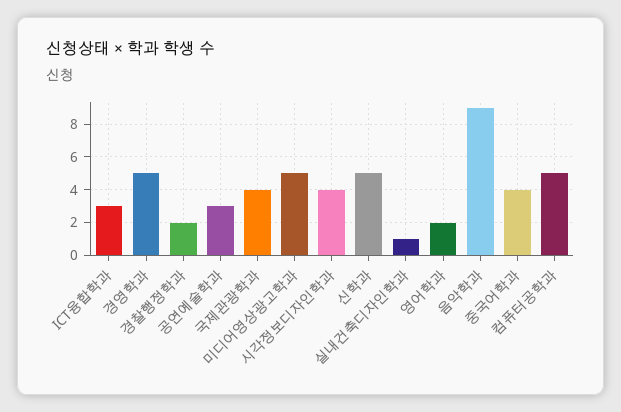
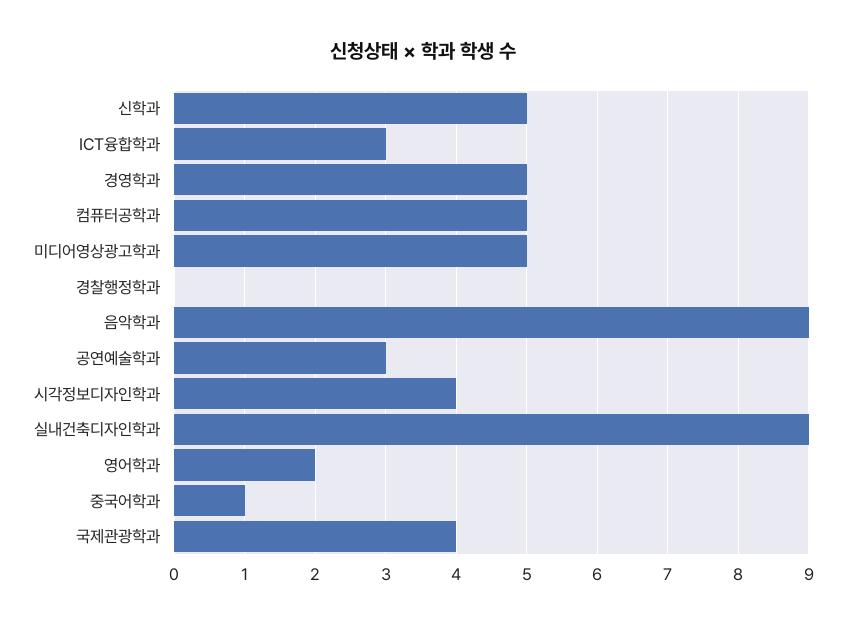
경찰행정학과: 2 -> 0
실내건축디자인학과: 1 -> 9
중국어학과: 4 -> 1

